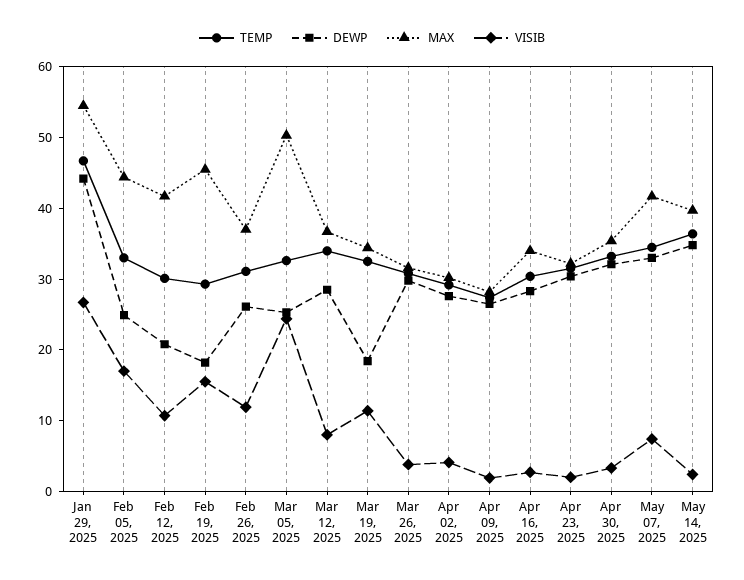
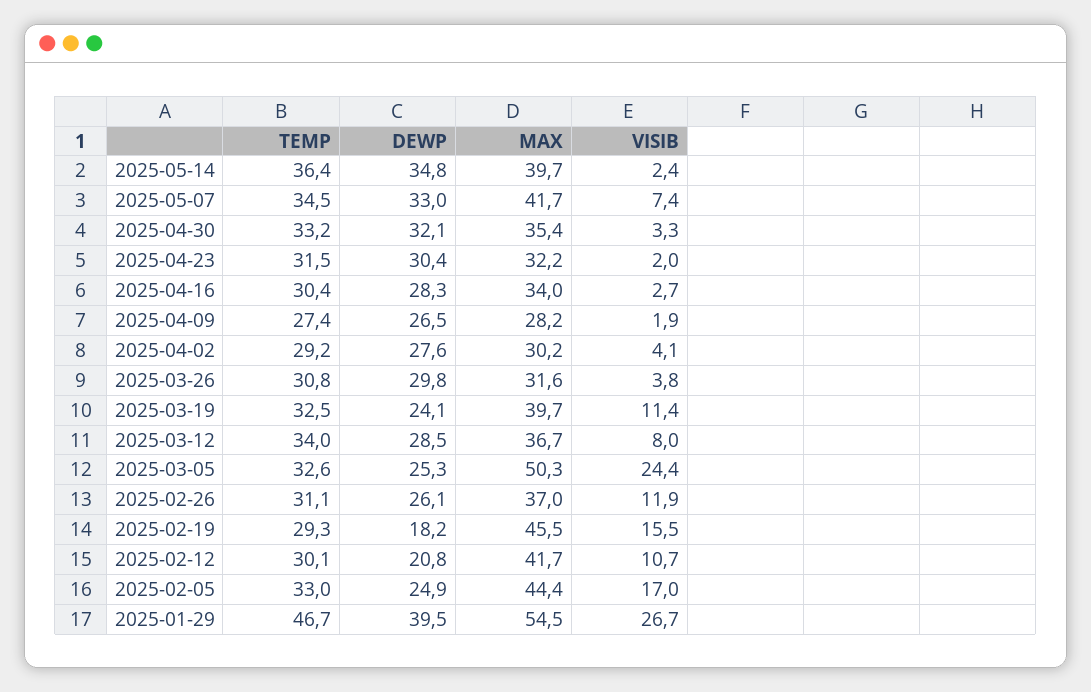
DEWP, Jan 29, 2025: 44 -> 39.5
DEWP, Mar 19, 2025: 18 -> 24.1
MAX, Mar 19, 2025: 34 -> 39.7

